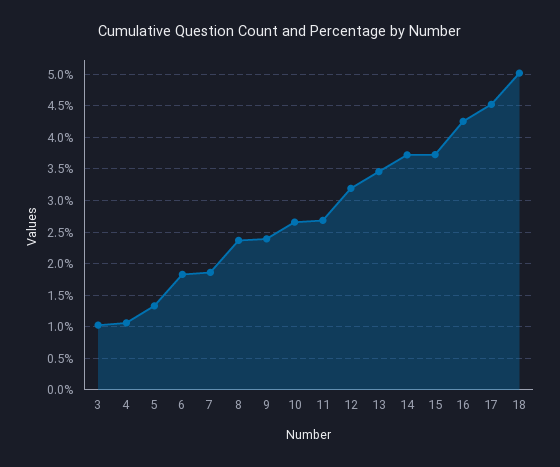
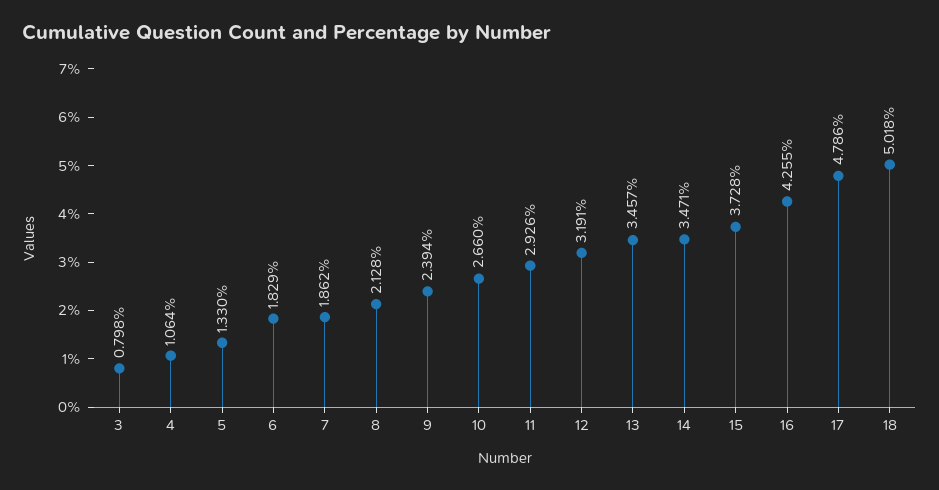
3: 1 -> 0.798
8: 2.4 -> 2.128
11: 2.7 -> 2.926
14: 3.7 -> 3.471
17: 4.5 -> 4.786

